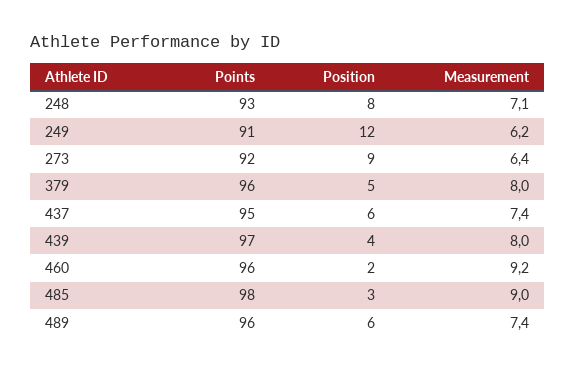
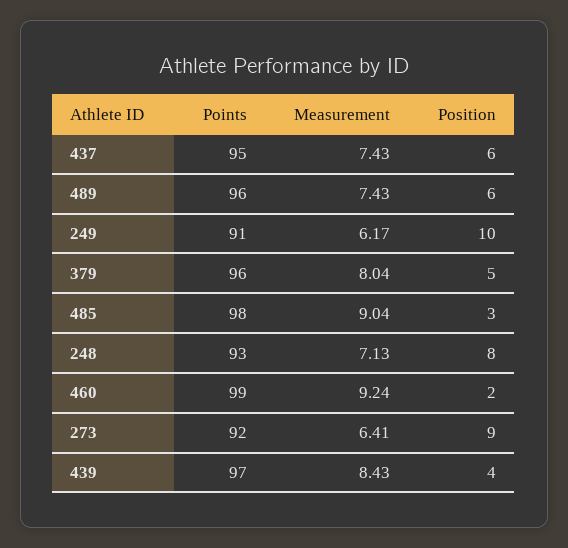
Position, 249: 12 -> 10
Measurement, 439: 8 -> 8.43
Points, 460: 96 -> 99

